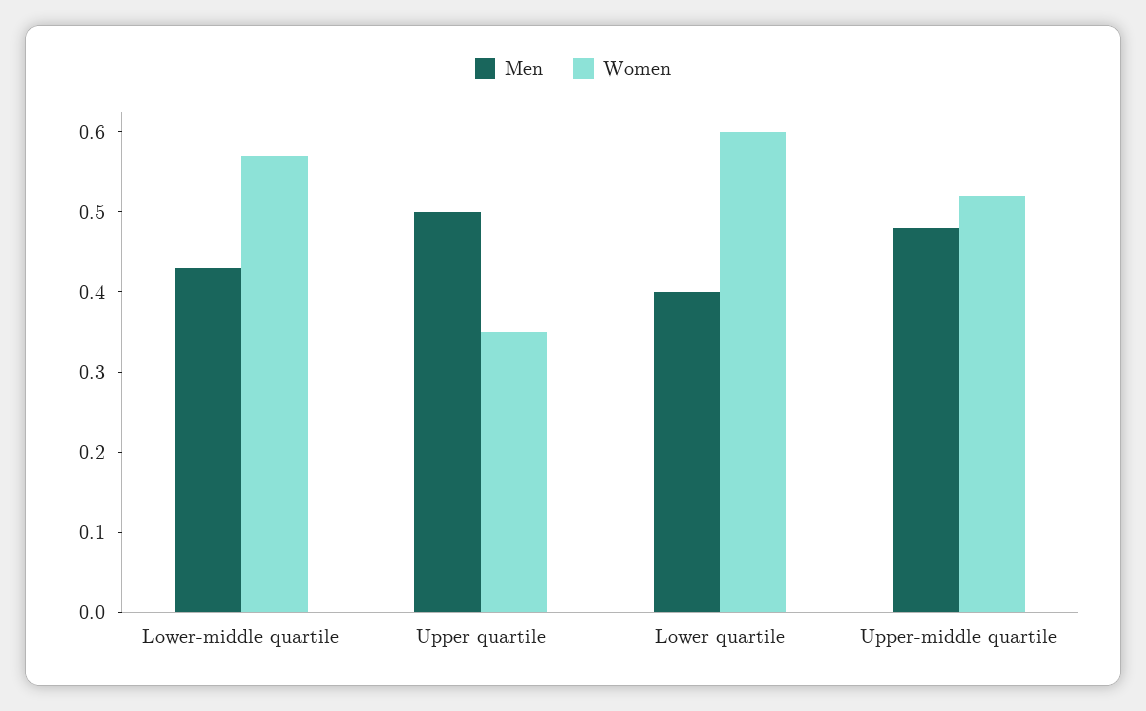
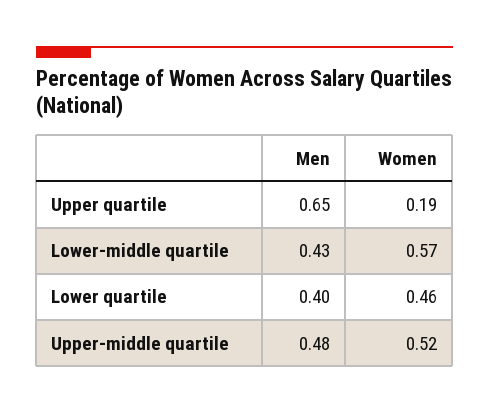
Men, Upper quartile: 0.5 -> 0.65
Women, Upper quartile: 0.35 -> 0.19
Women, Lower quartile: 0.6 -> 0.46

